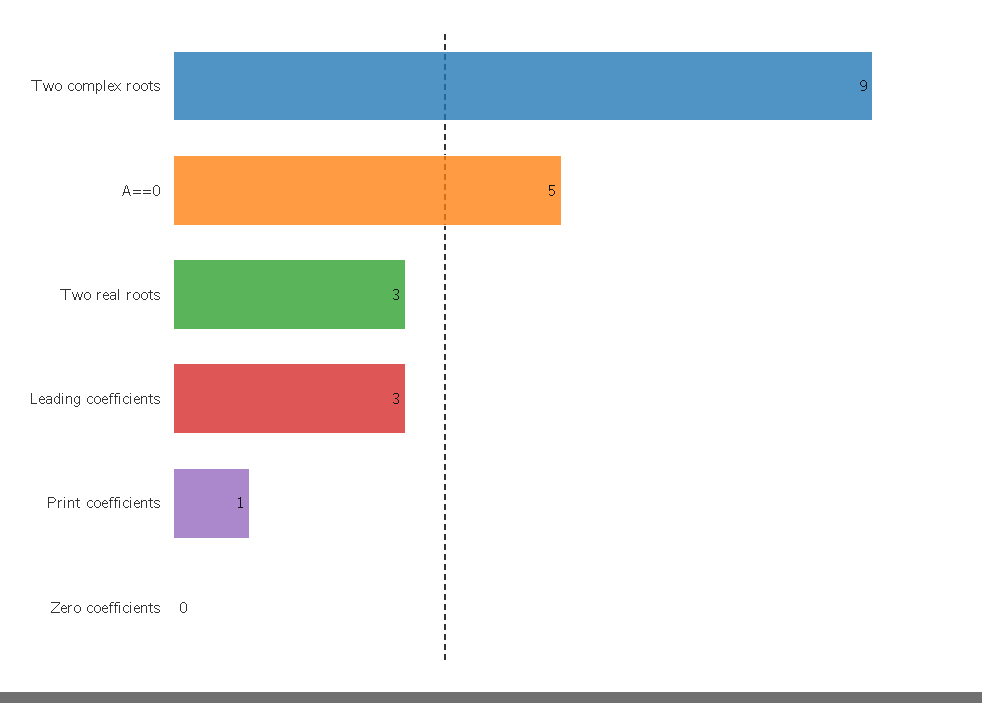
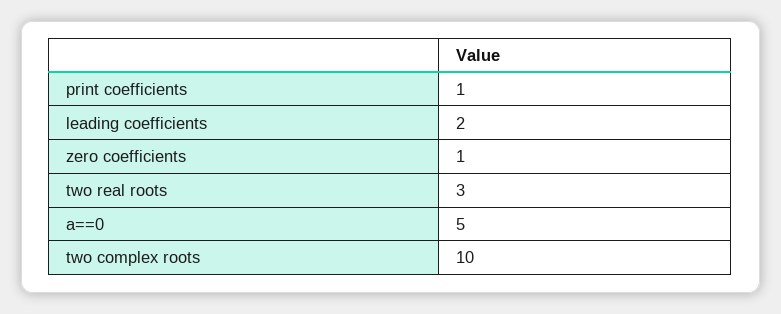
Two complex roots: 9 -> 10
Leading coefficients: 3 -> 2
Zero coefficients: 0 -> 1

